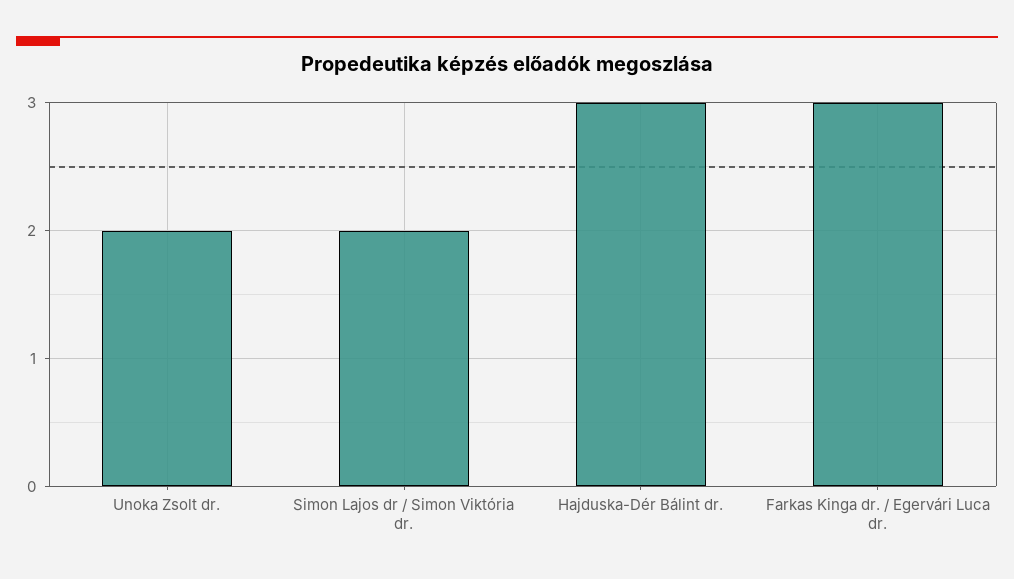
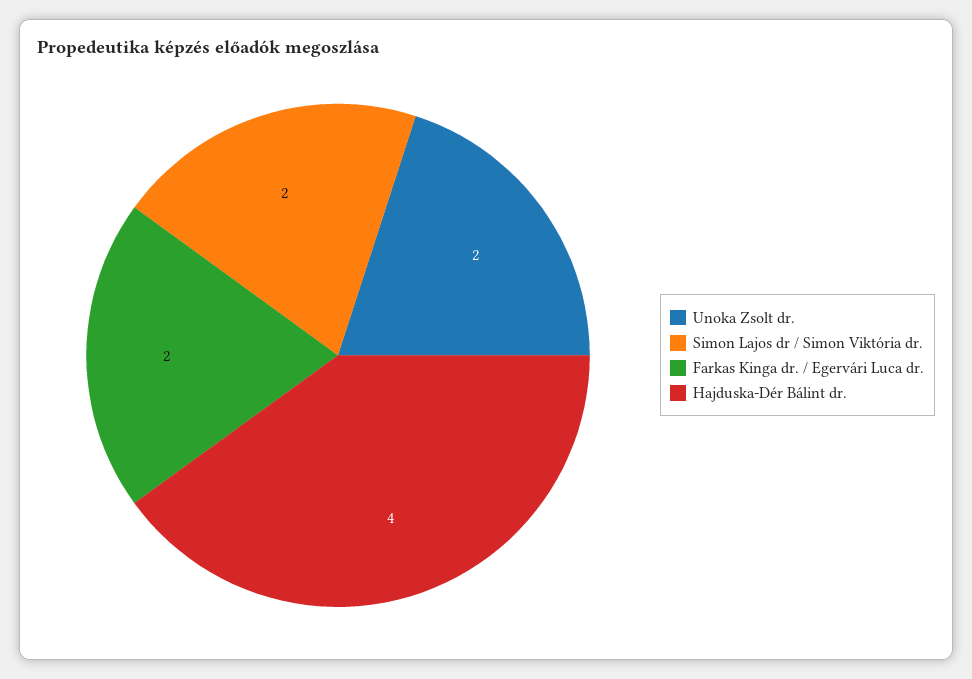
Hajduska-Dér Bálint dr.: 3 -> 4
Farkas Kinga dr. / Egervári Luca dr.: 3 -> 2

